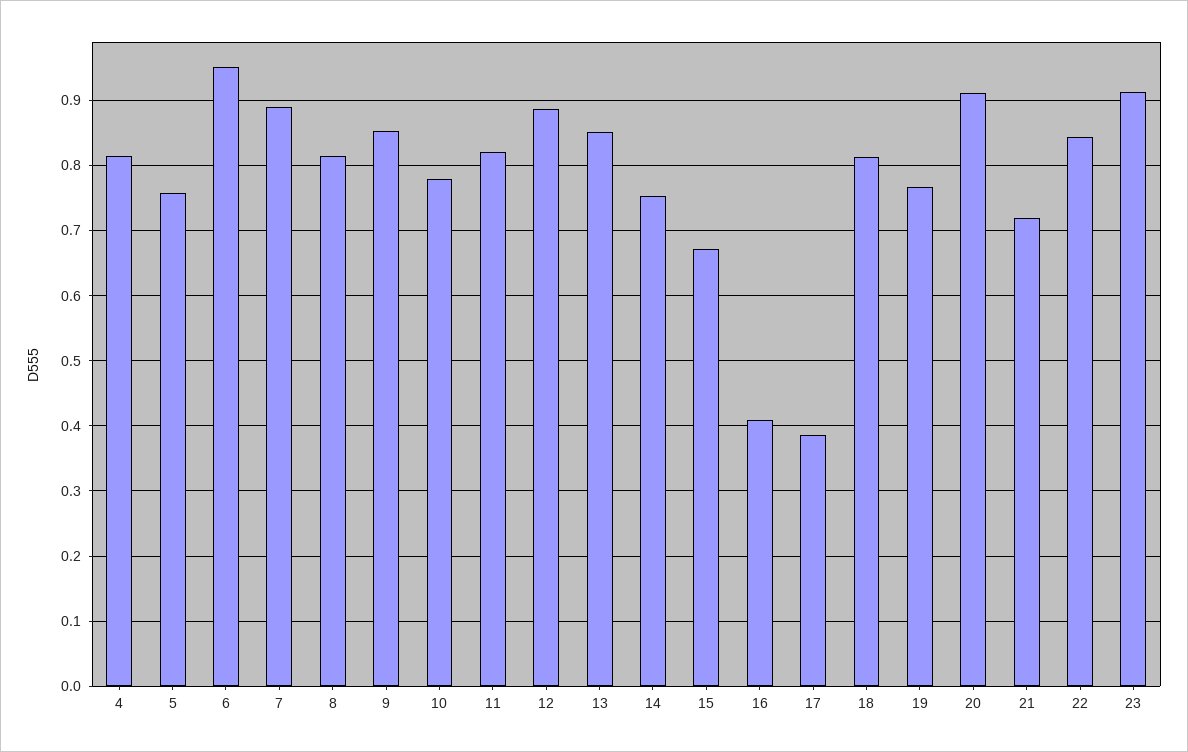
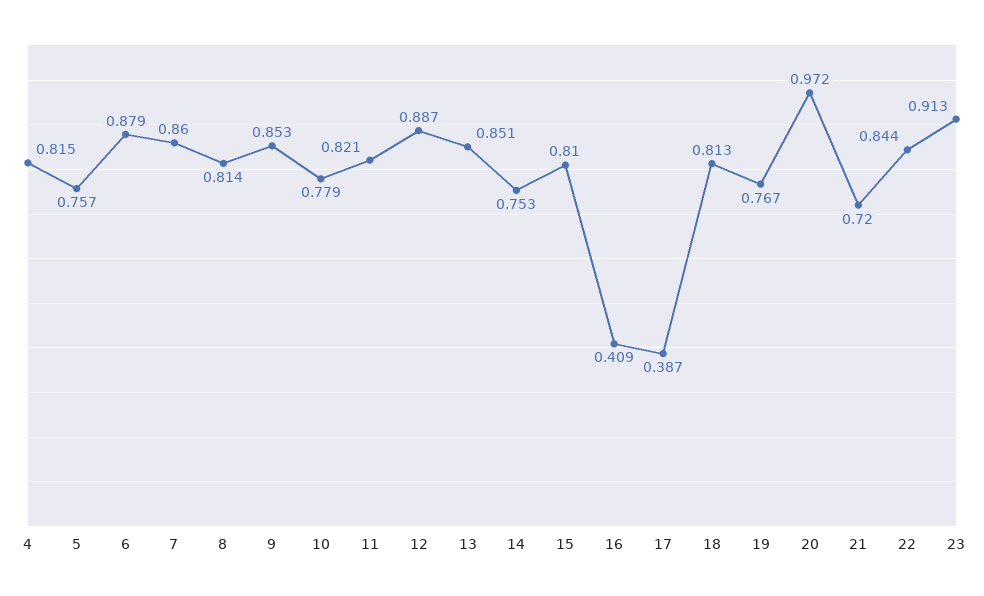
6: 0.95 -> 0.879
7: 0.89 -> 0.86
15: 0.67 -> 0.81
20: 0.91 -> 0.972

